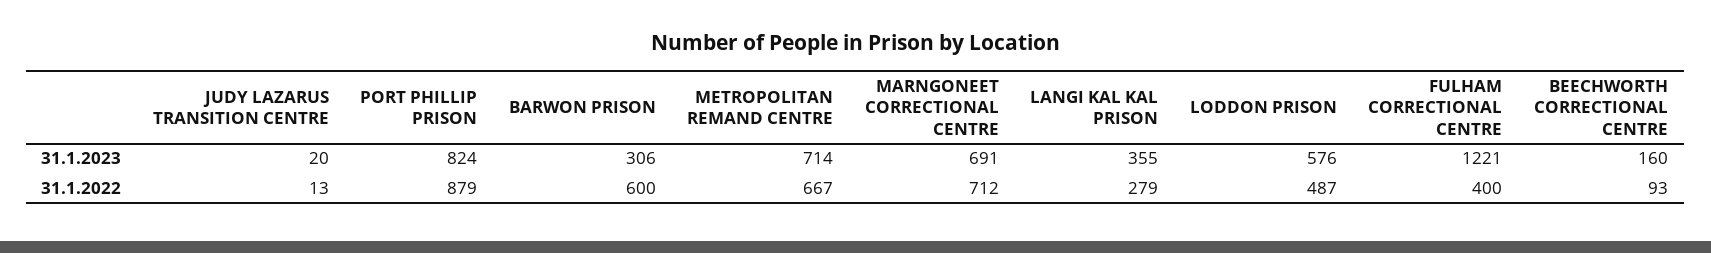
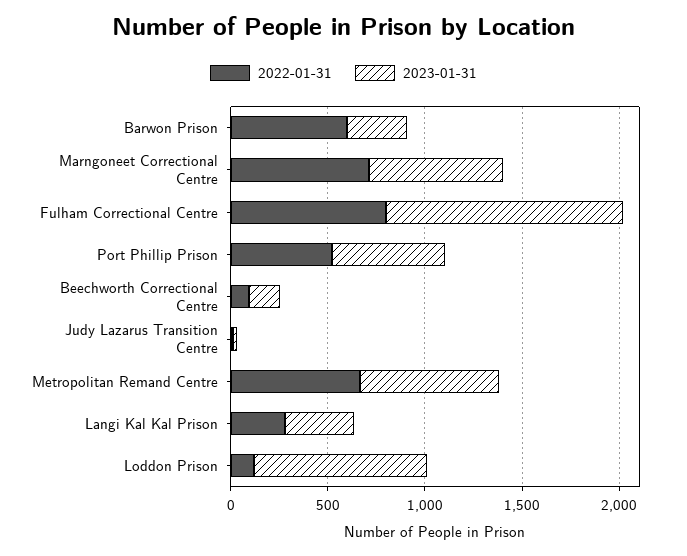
31.1.2023, PORT PHILLIP PRISON: 824 -> 600
31.1.2023, LODDON PRISON: 576 -> 900
31.1.2022, PORT PHILLIP PRISON: 879 -> 500
31.1.2022, LODDON PRISON: 487 -> 100
31.1.2022, FULHAM CORRECTIONAL CENTRE: 400 -> 800

